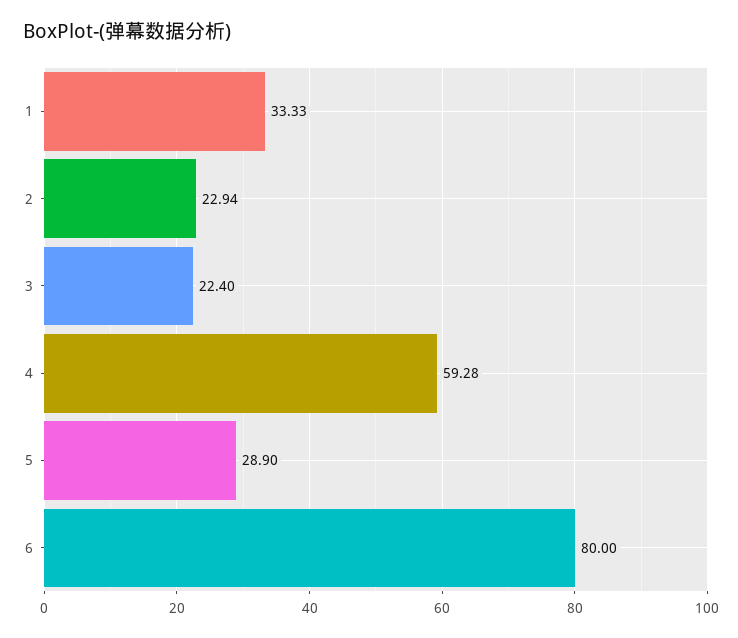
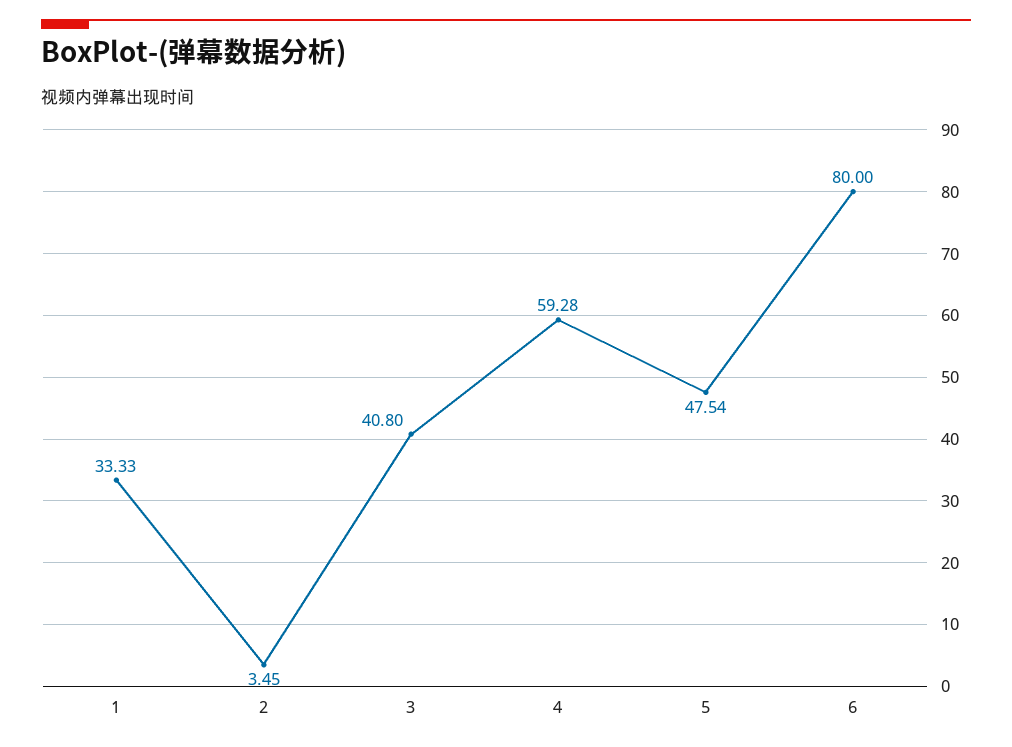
2: 22.94 -> 3.45
3: 22.4 -> 40.8
5: 28.9 -> 47.54

